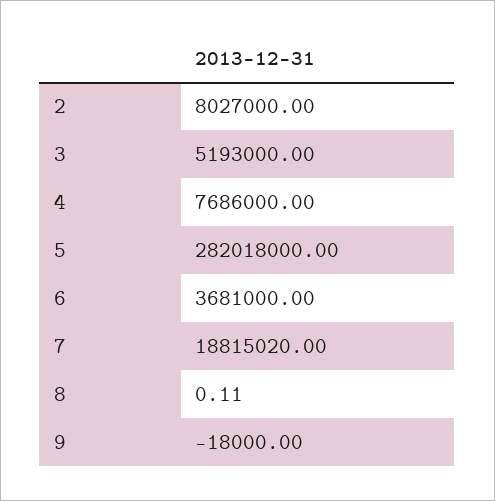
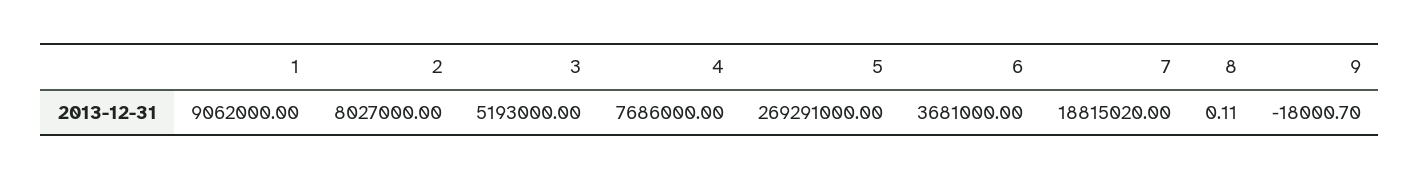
5: 282018000 -> 269291000
9: -18000 -> -18000.7
1: none -> 9062000

